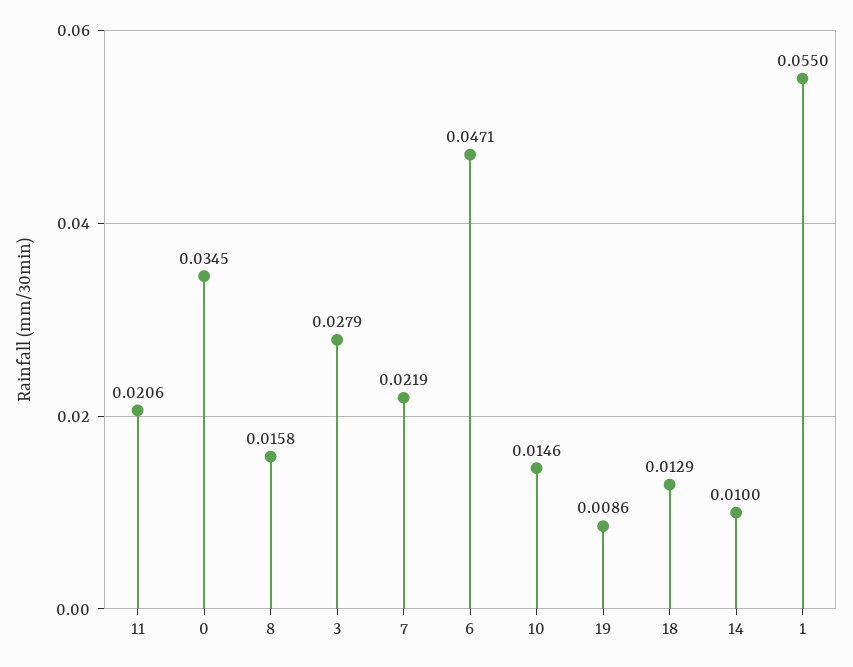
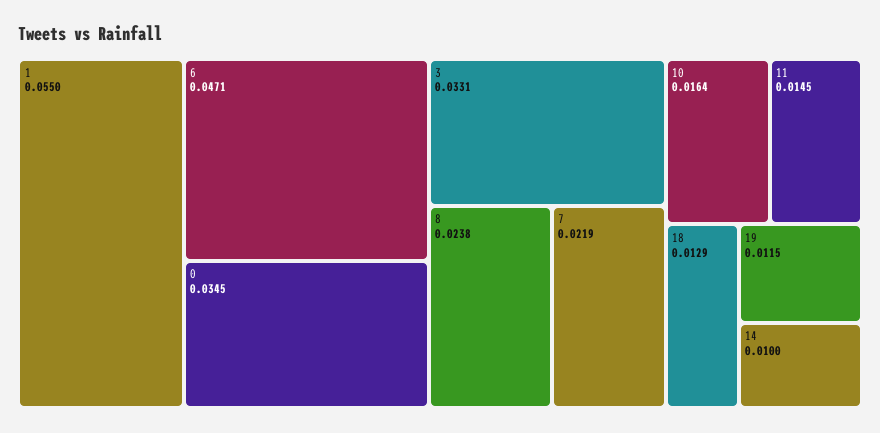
11: 0.0206 -> 0.0145
8: 0.0158 -> 0.0238
3: 0.0279 -> 0.0331
10: 0.0146 -> 0.0164
19: 0.0086 -> 0.0115

